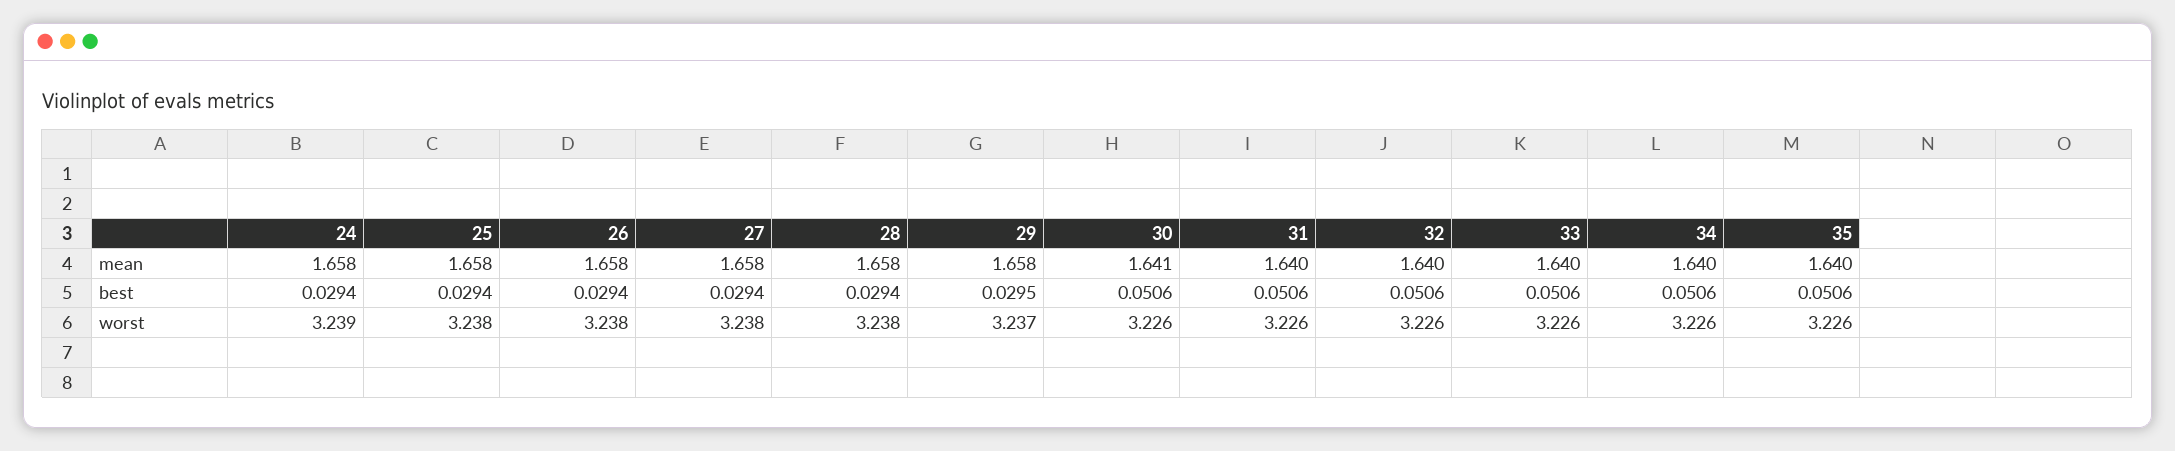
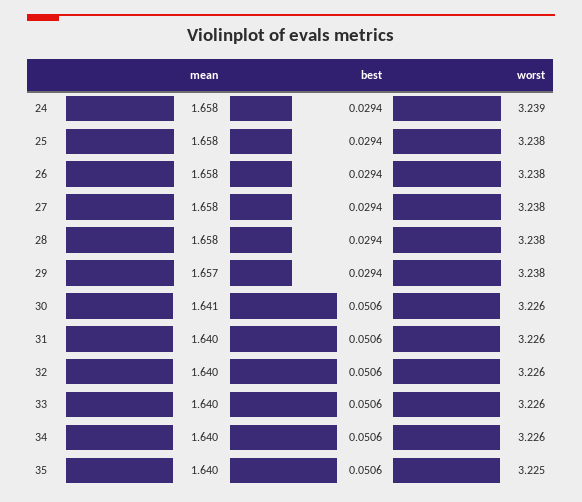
29, mean: 1.658 -> 1.657
29, best: 0.0295 -> 0.0294
29, worst: 3.237 -> 3.238
35, worst: 3.226 -> 3.225

